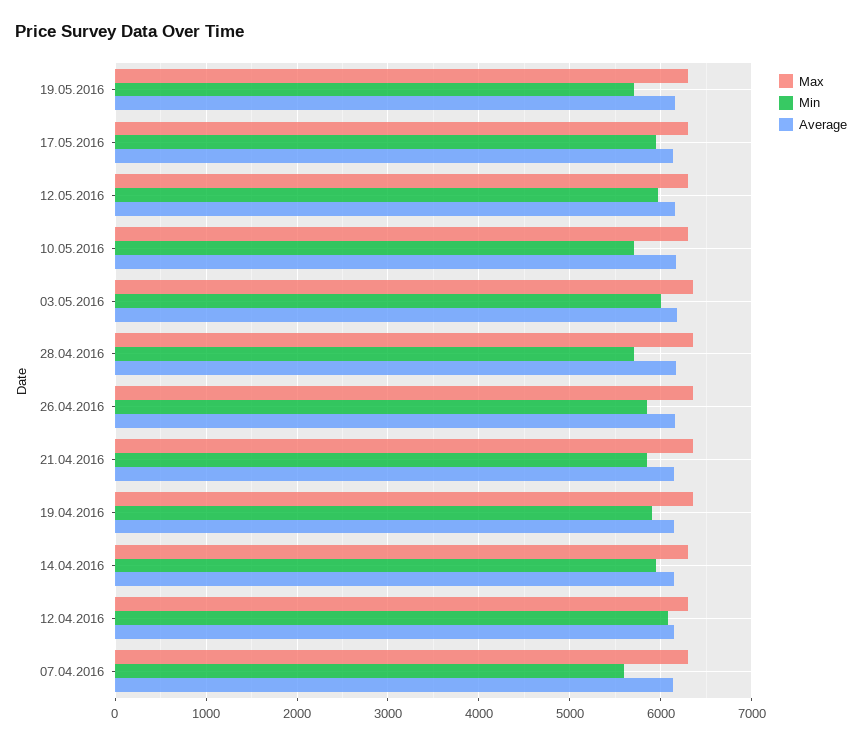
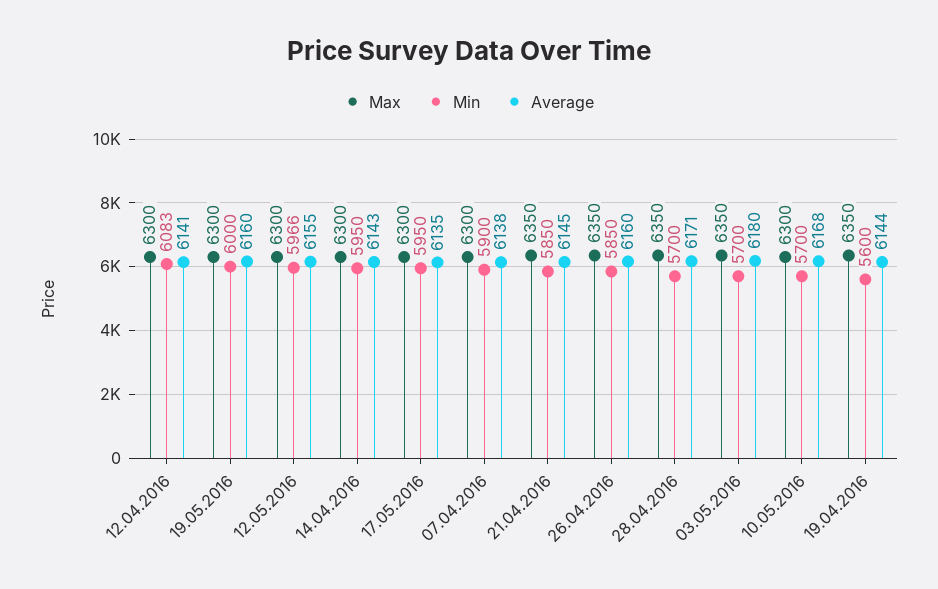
Min, 19.05.2016: 5700 -> 6000
Min, 03.05.2016: 6000 -> 5700
Min, 19.04.2016: 5900 -> 5600
Min, 07.04.2016: 5600 -> 5900

